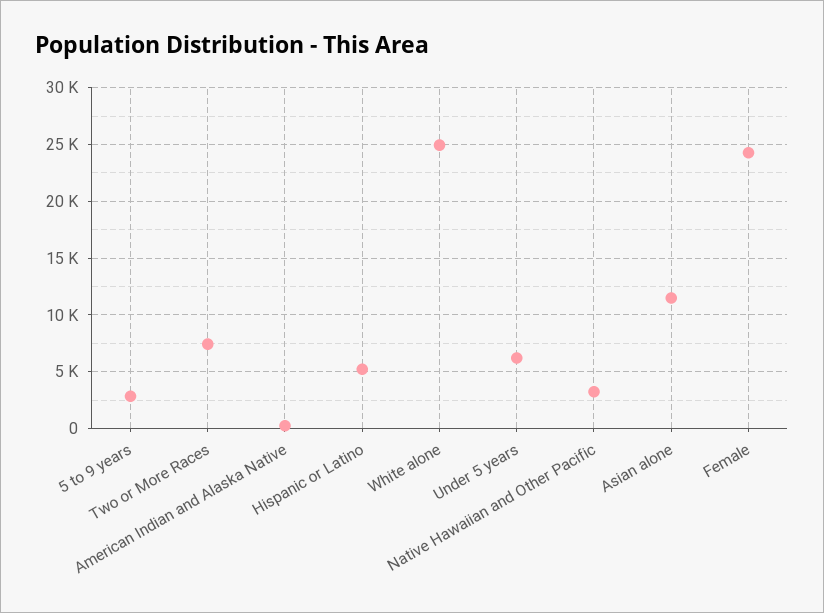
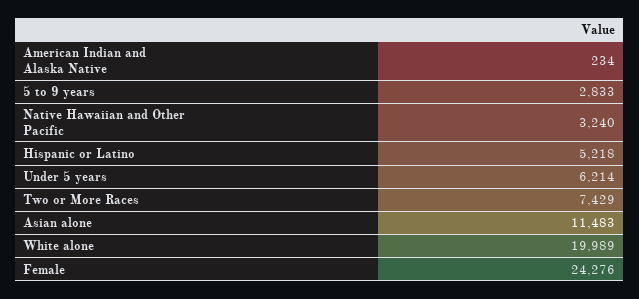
White alone: 25000 -> 19989

